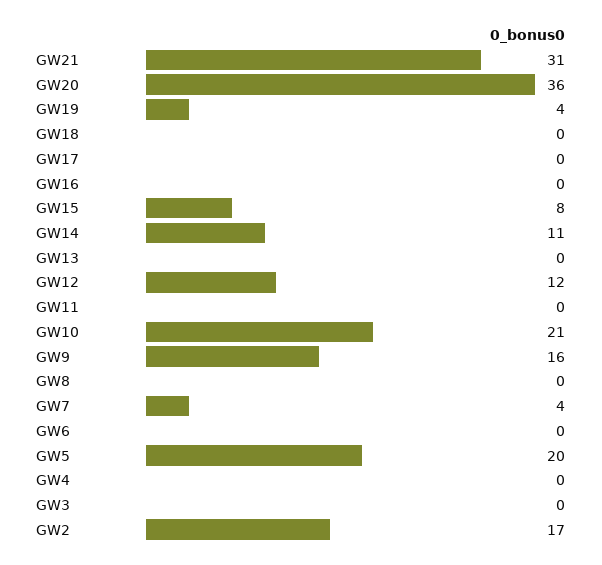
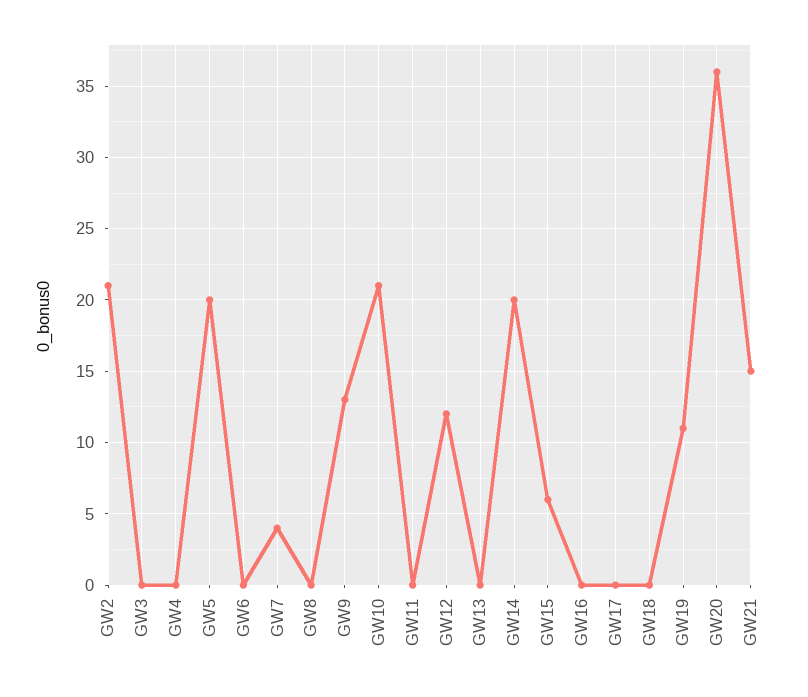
GW21: 31 -> 15
GW19: 4 -> 11
GW15: 8 -> 6
GW14: 11 -> 20
GW9: 16 -> 13
GW2: 17 -> 21

